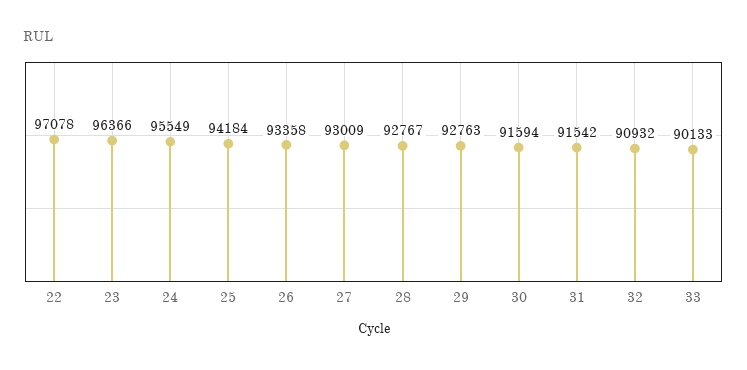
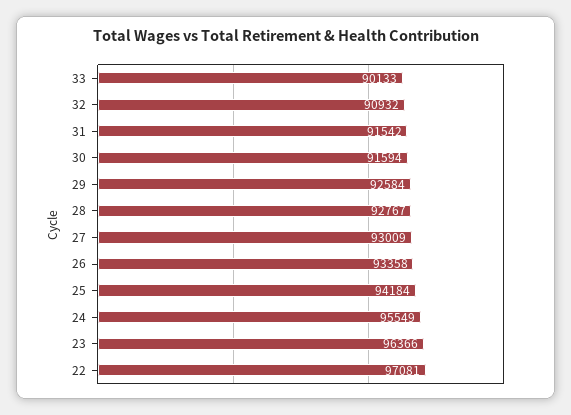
22: 97078 -> 97081
29: 92763 -> 92584

